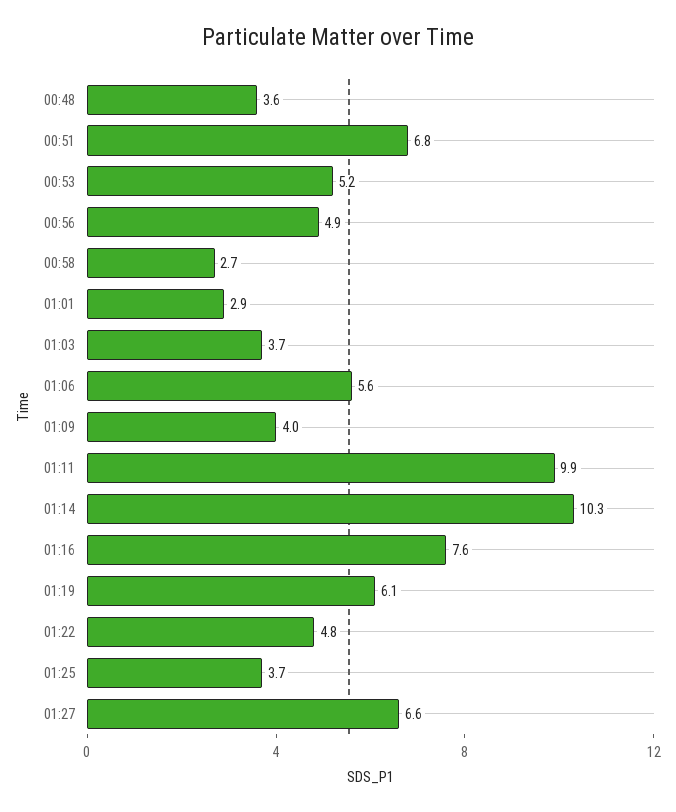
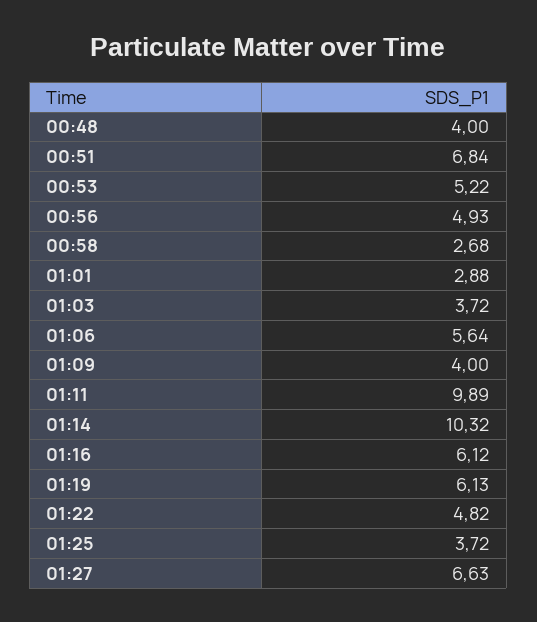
00:48: 3.6 -> 4
01:16: 7.6 -> 6.12

